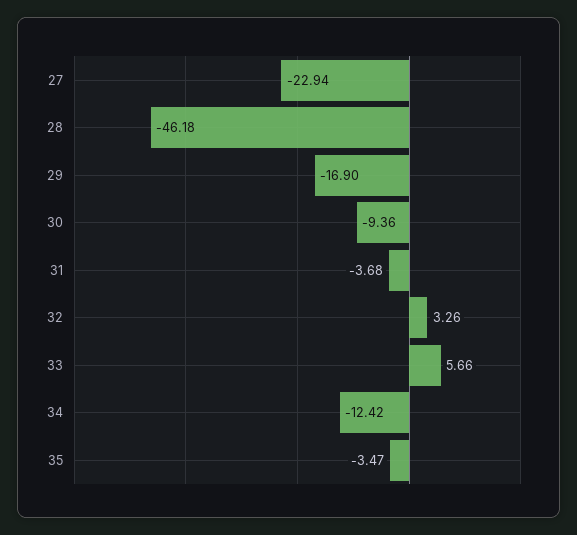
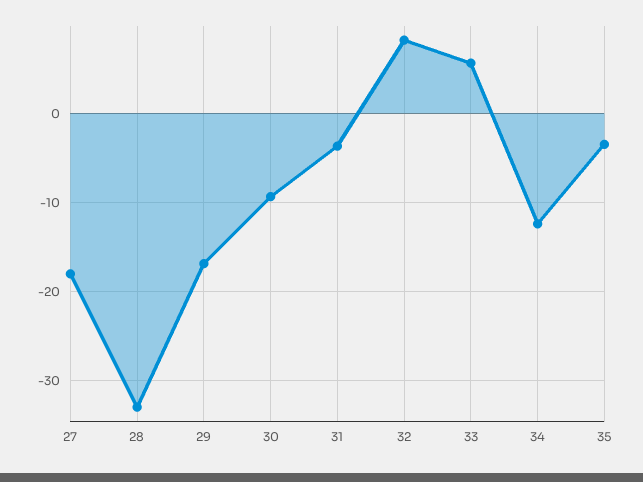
27: -22.94 -> -18
28: -46.18 -> -33
32: 3.26 -> 8

